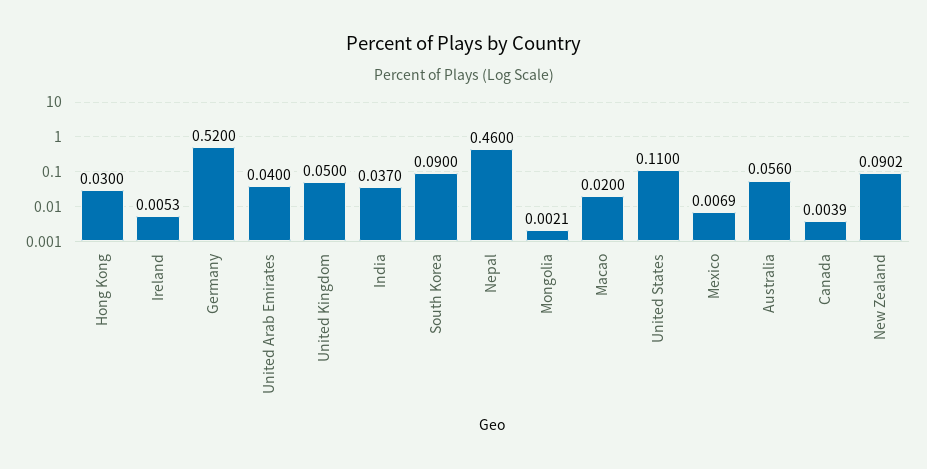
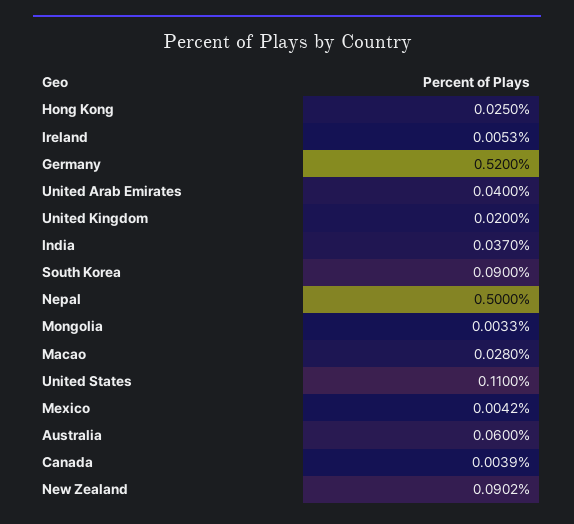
Hong Kong: 0.03 -> 0.025
United Kingdom: 0.05 -> 0.02
Nepal: 0.46 -> 0.5
Mongolia: 0.0021 -> 0.0033
Macao: 0.02 -> 0.028
Mexico: 0.0069 -> 0.0042
Australia: 0.056 -> 0.06

